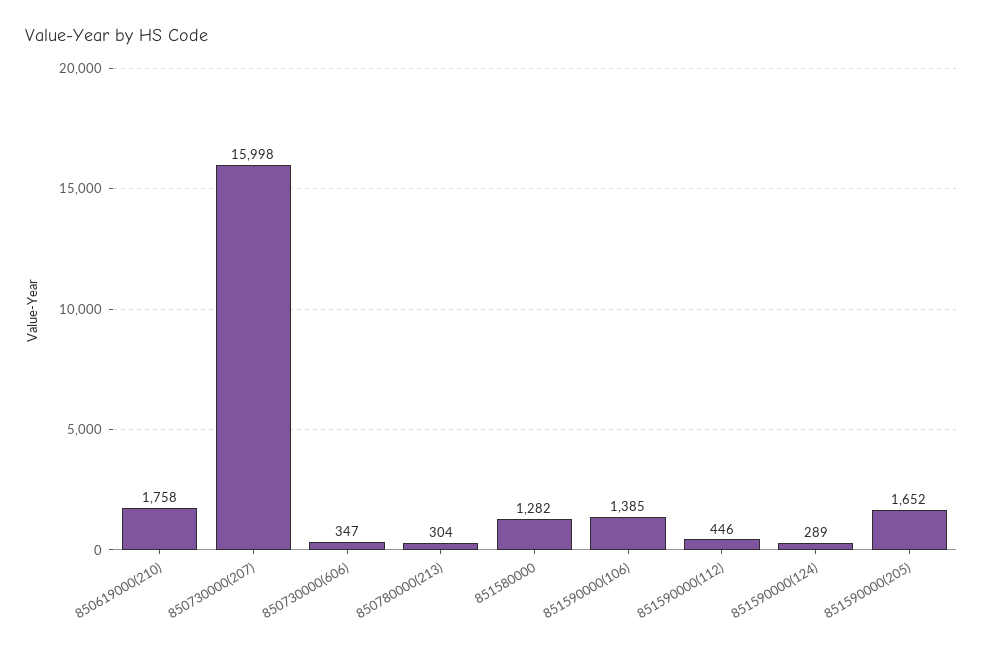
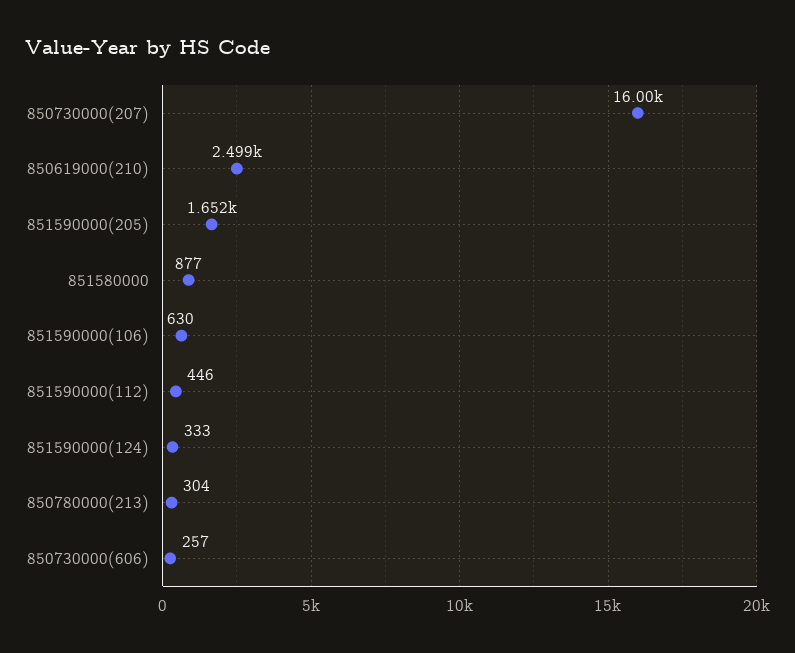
850619000(210): 1758 -> 2499
850730000(606): 347 -> 257
851580000: 1282 -> 877
851590000(106): 1385 -> 630
851590000(124): 289 -> 333

